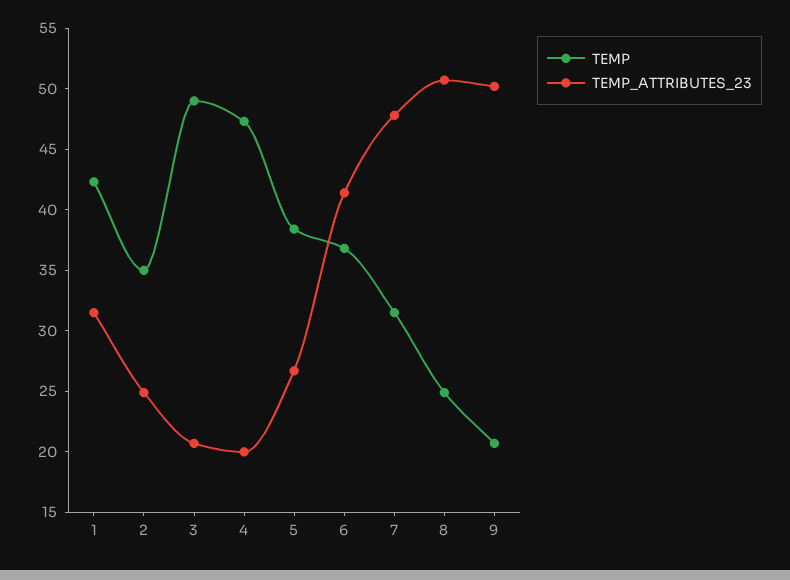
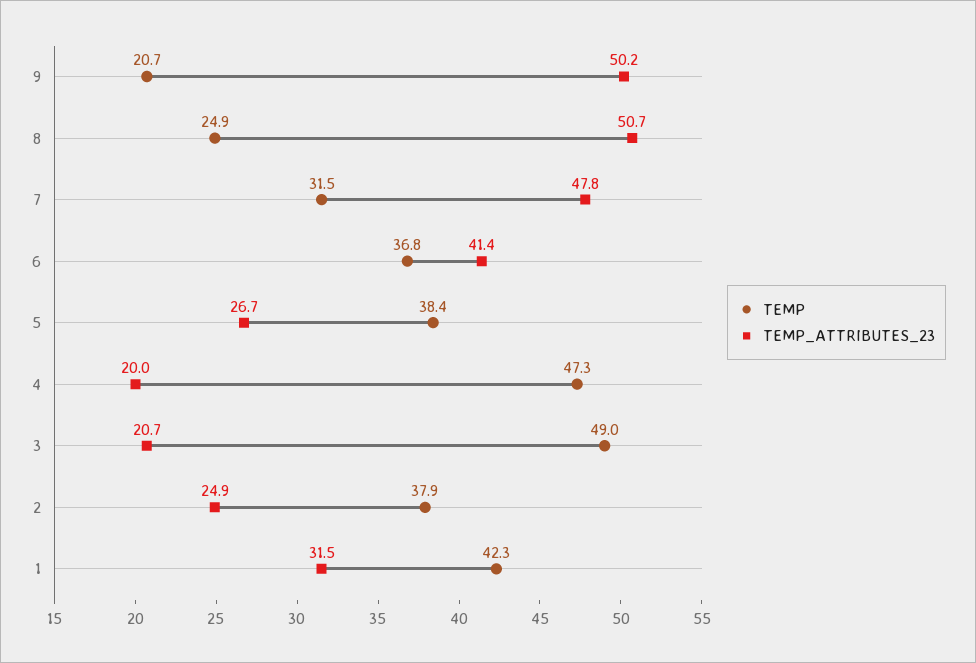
TEMP, 2: 35 -> 37.9

